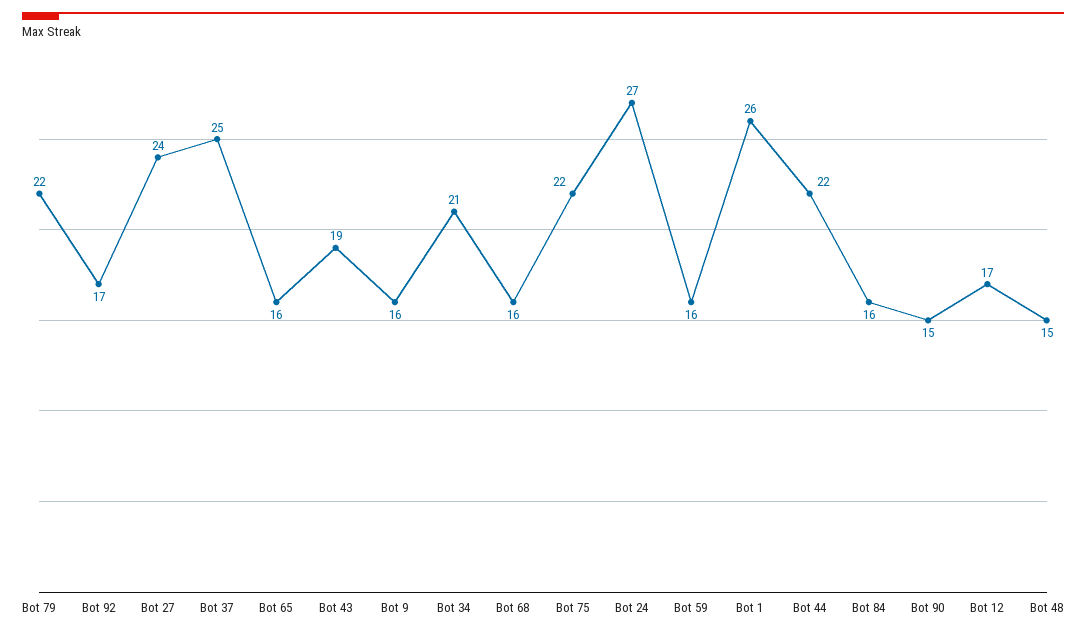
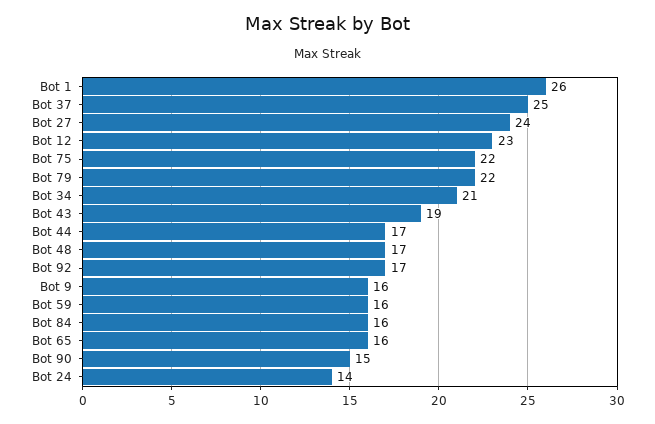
Bot 68: 16 -> none
Bot 24: 27 -> 14
Bot 44: 22 -> 17
Bot 12: 17 -> 23
Bot 48: 15 -> 17

